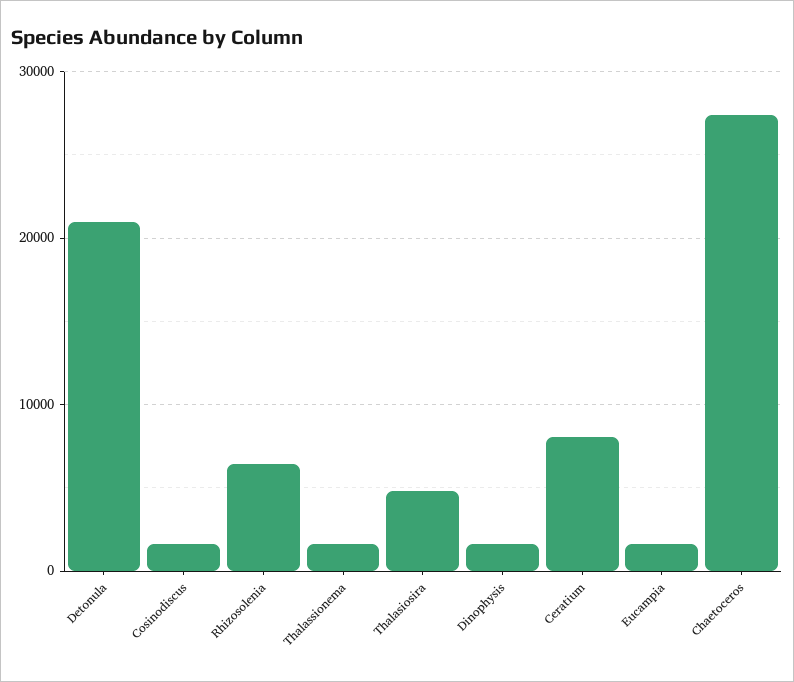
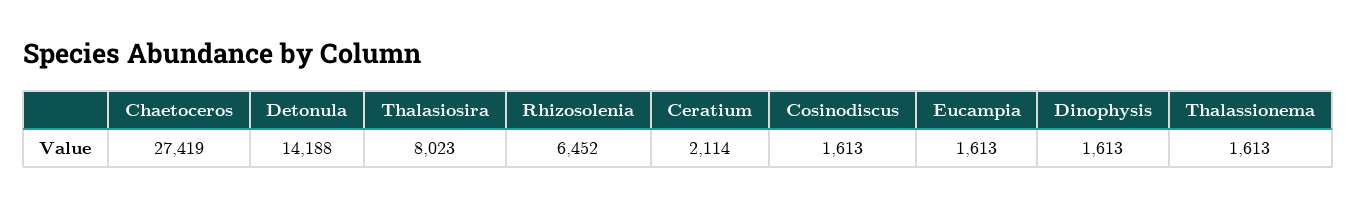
Detonula: 21000 -> 14188
Thalasiosira: 5000 -> 8023
Ceratium: 8000 -> 2114

